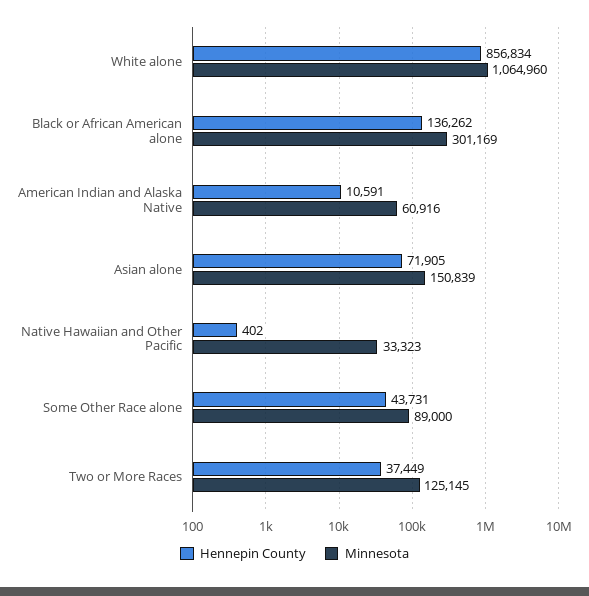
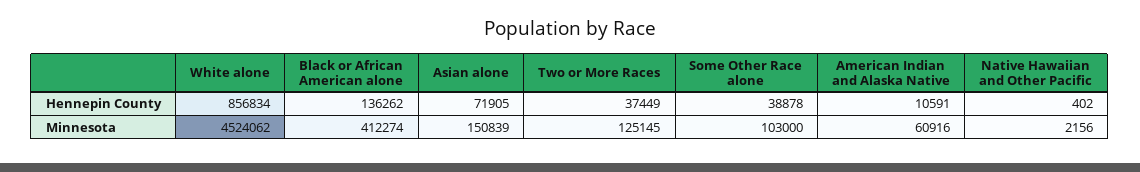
Minnesota, White alone: 1064960 -> 4524062
Minnesota, Black or African American alone: 301169 -> 412274
Minnesota, Native Hawaiian and Other Pacific: 33323 -> 2156
Hennepin County, Some Other Race alone: 43731 -> 38878
Minnesota, Some Other Race alone: 89000 -> 103000

